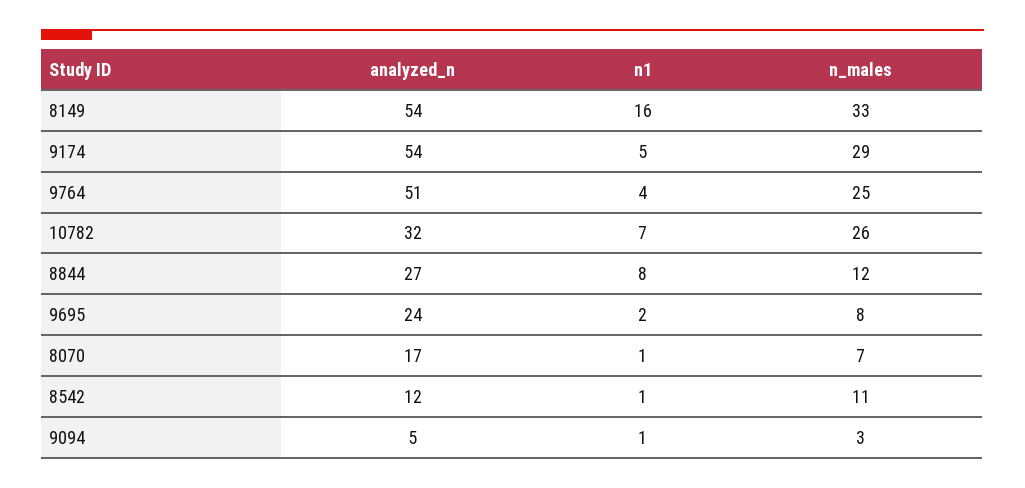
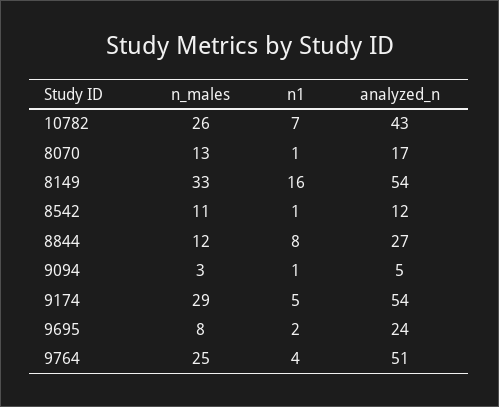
analyzed_n, 10782: 32 -> 43
n_males, 8070: 7 -> 13

